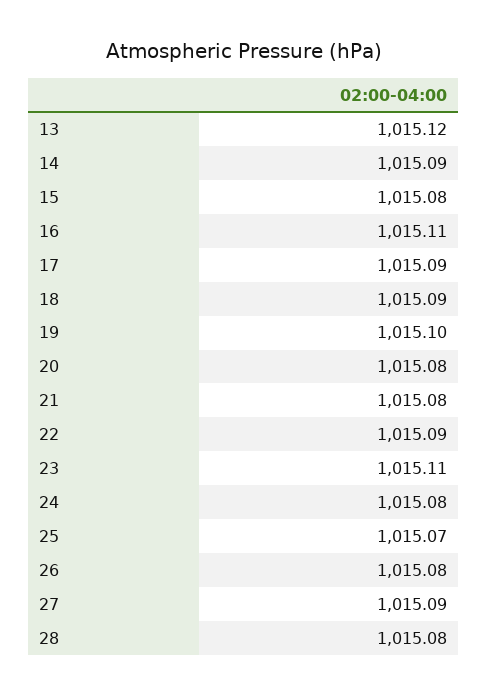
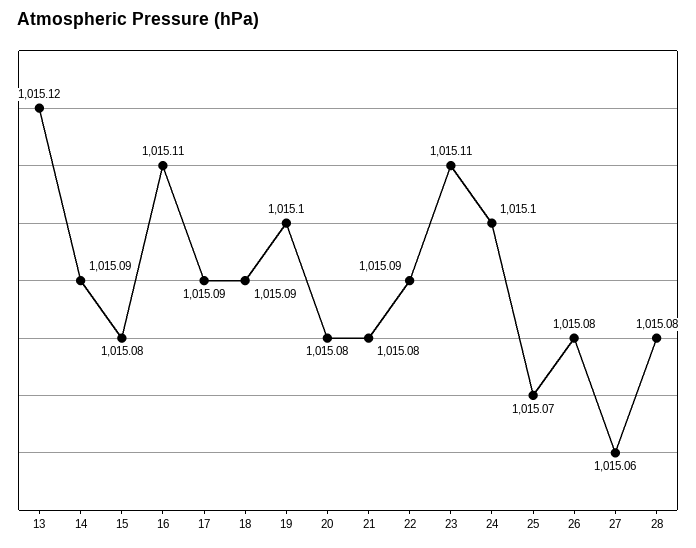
24: 1015.08 -> 1015.1
27: 1015.09 -> 1015.06

